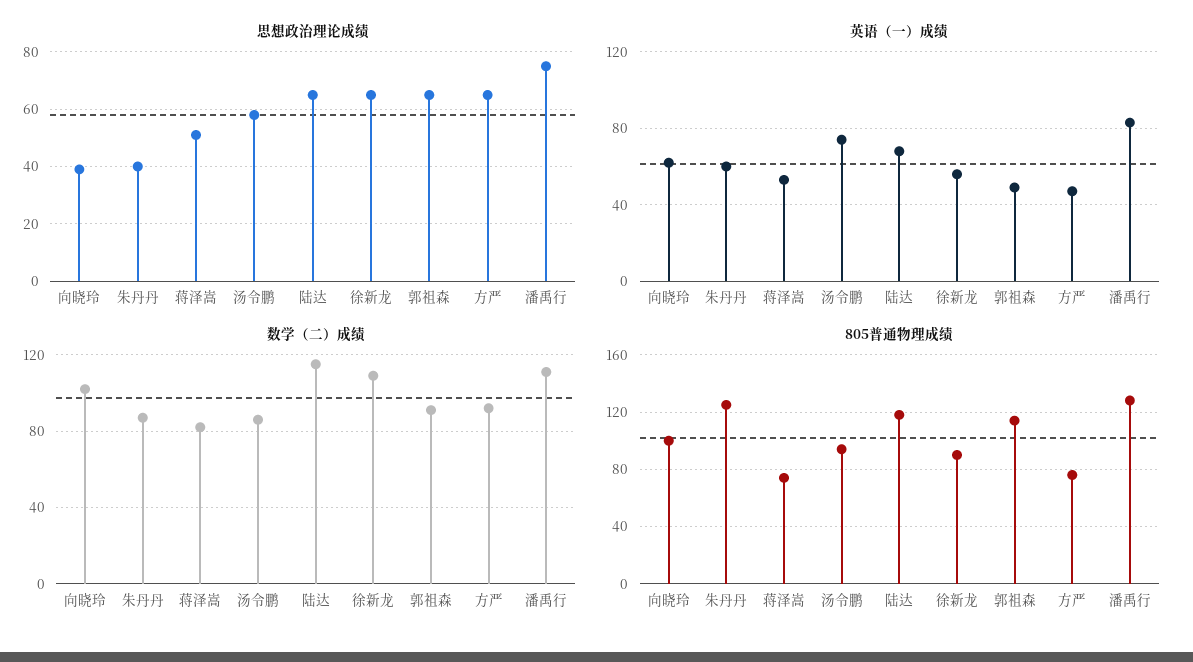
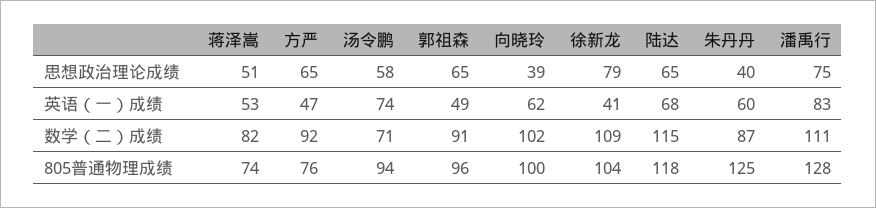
思想政治理论成绩, 徐新龙: 65 -> 79
英语（一）成绩, 徐新龙: 55 -> 41
数学（二）成绩, 汤令鹏: 85 -> 71
805普通物理成绩, 徐新龙: 90 -> 104
805普通物理成绩, 郭祖森: 115 -> 96

